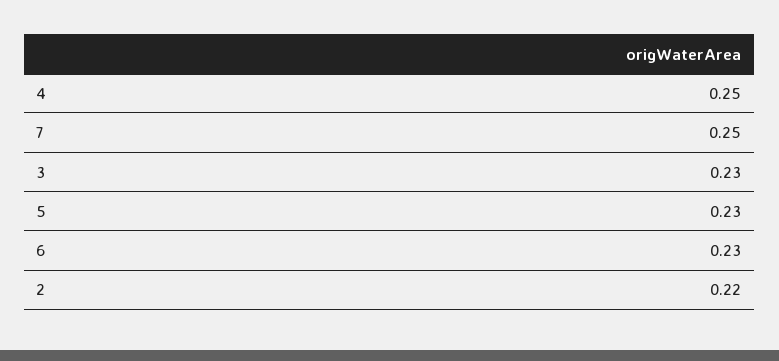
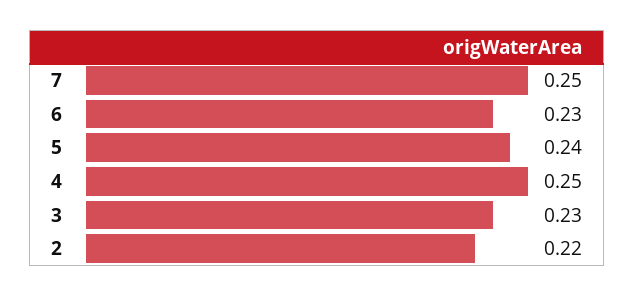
5: 0.23 -> 0.24

